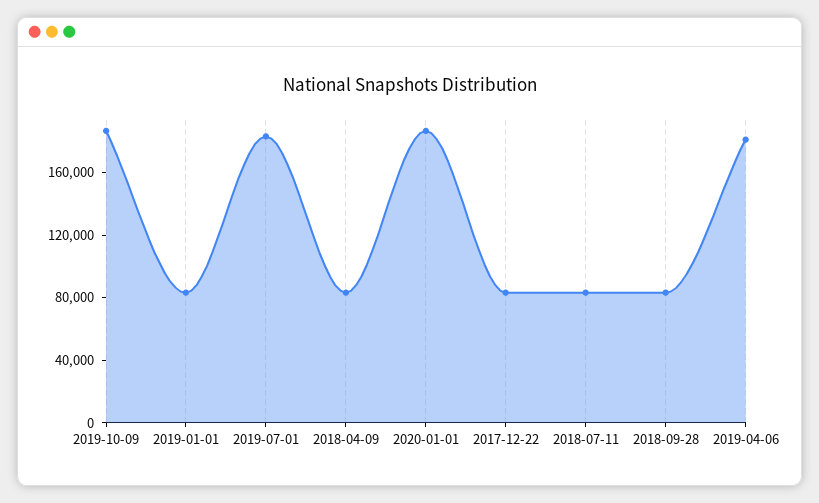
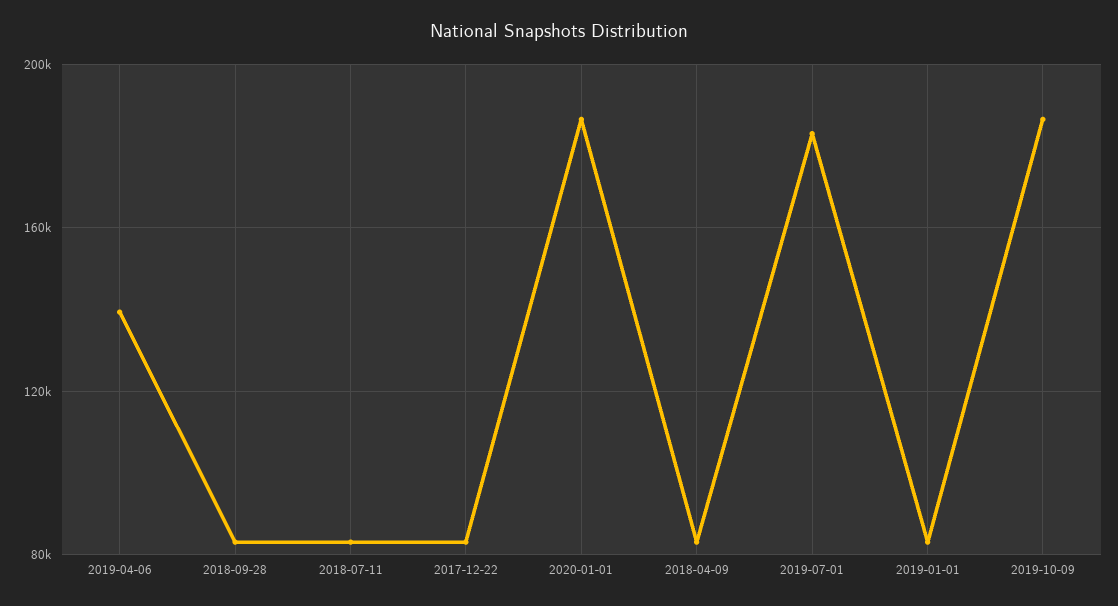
2019-04-06: 180000 -> 140000

